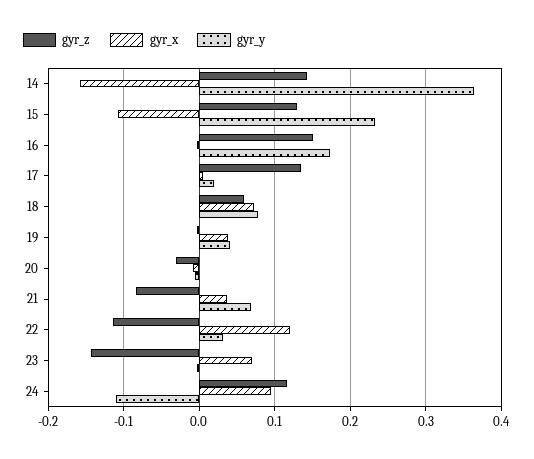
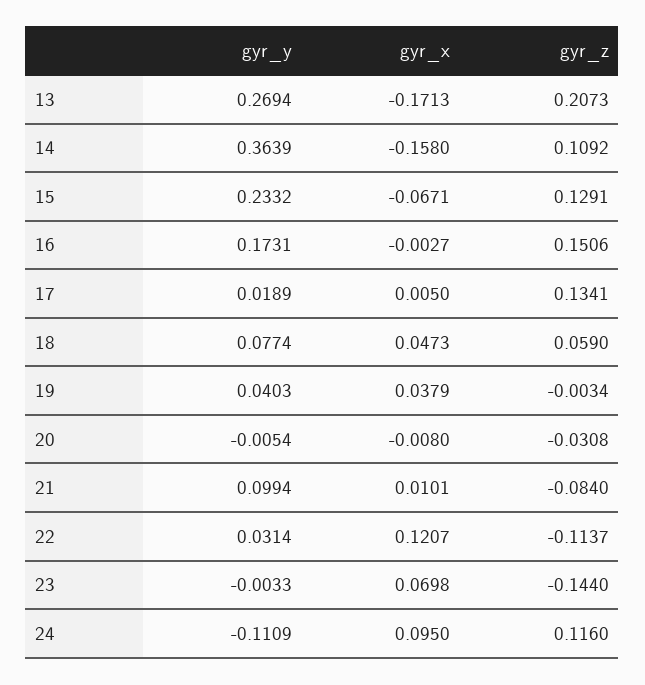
gyr_z, 14: 0.14 -> 0.1092
gyr_x, 15: -0.11 -> -0.0671
gyr_x, 18: 0.07 -> 0.0473
gyr_x, 21: 0.04 -> 0.0101
gyr_y, 21: 0.07 -> 0.0994
gyr_y, 13: none -> 0.2694
gyr_x, 13: none -> -0.1713
gyr_z, 13: none -> 0.2073

